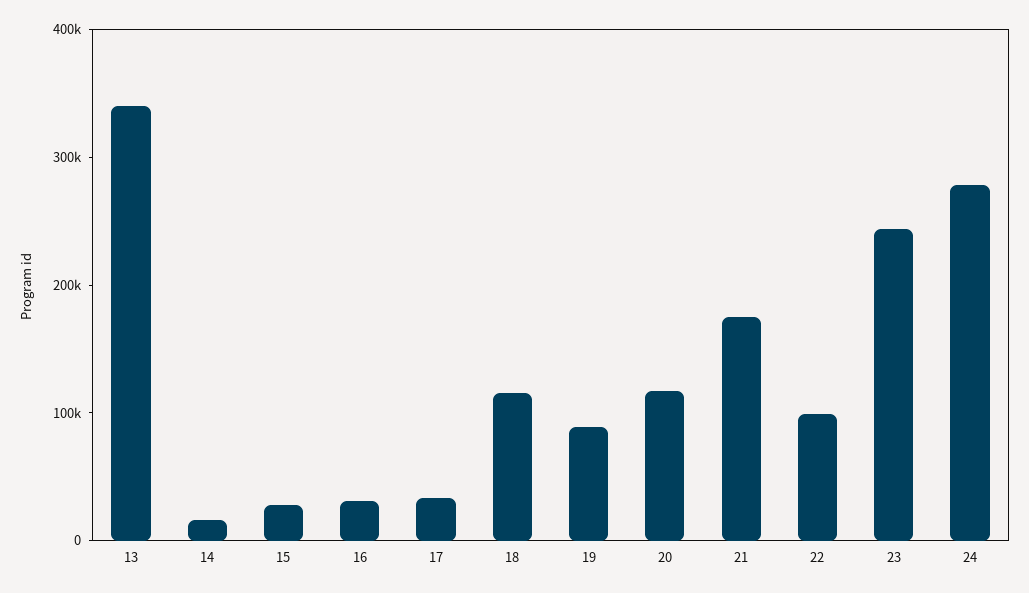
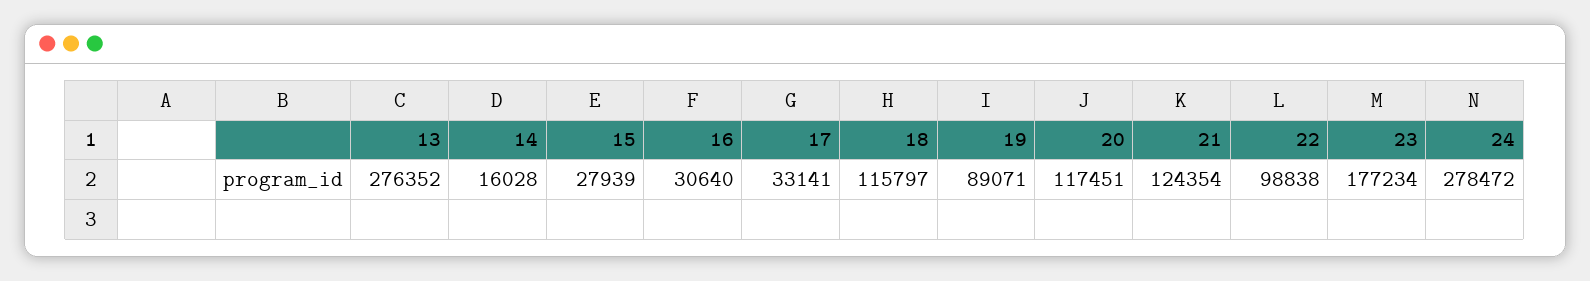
13: 340000 -> 276352
21: 180000 -> 124354
23: 240000 -> 177234

